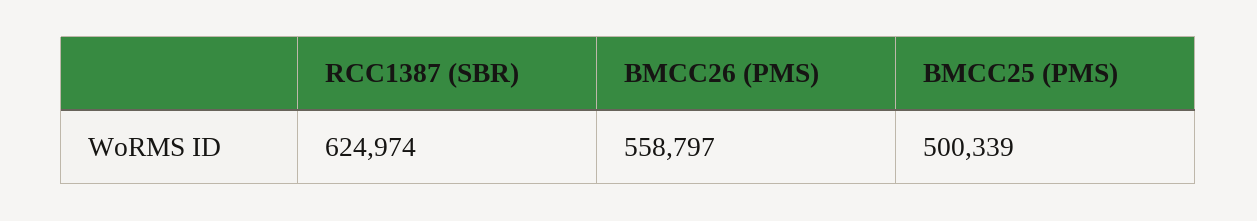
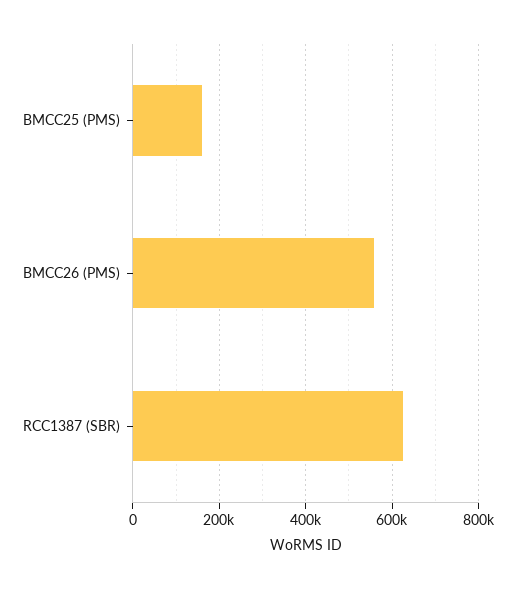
BMCC25 (PMS): 500339 -> 160000

